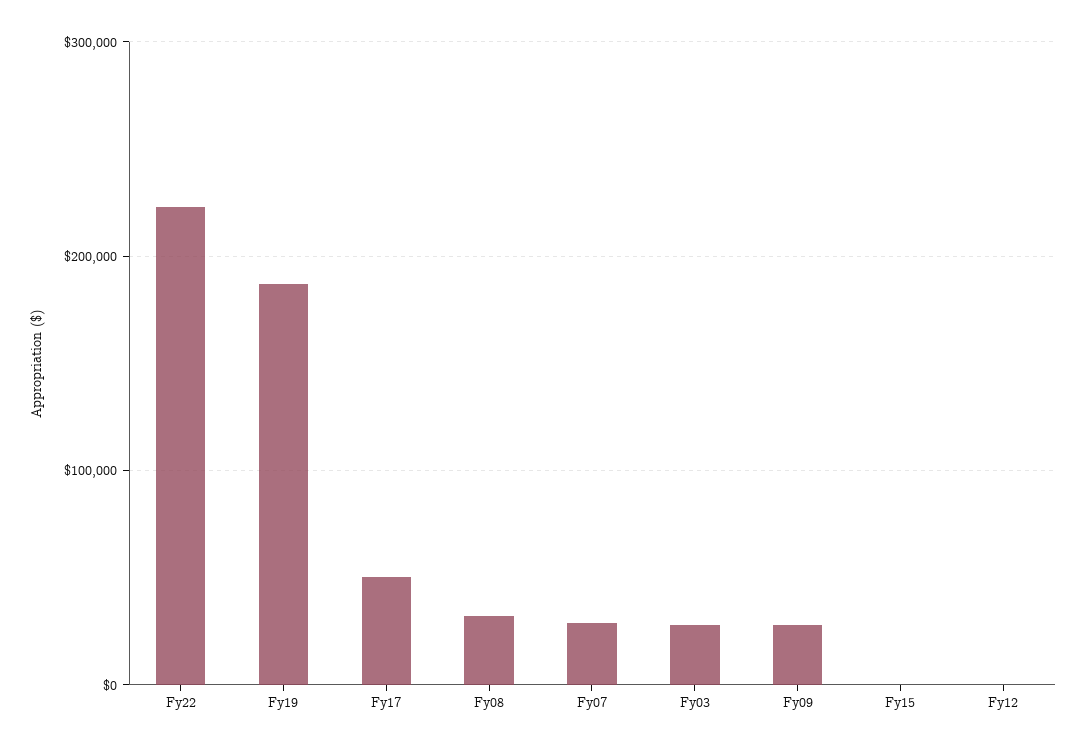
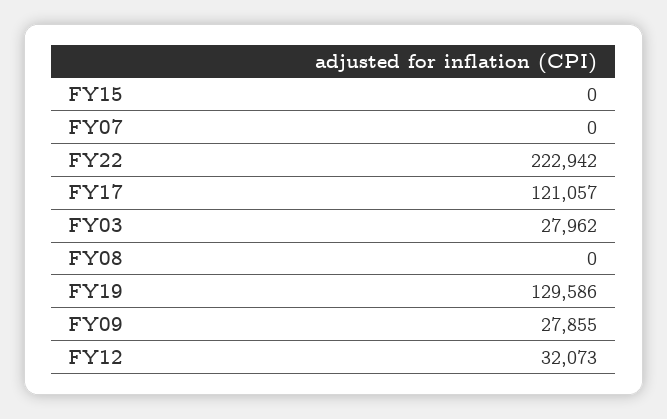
Fy19: 190000 -> 129586
Fy17: 50000 -> 121057
Fy08: 30000 -> 0
Fy07: 30000 -> 0
Fy12: 0 -> 32073

